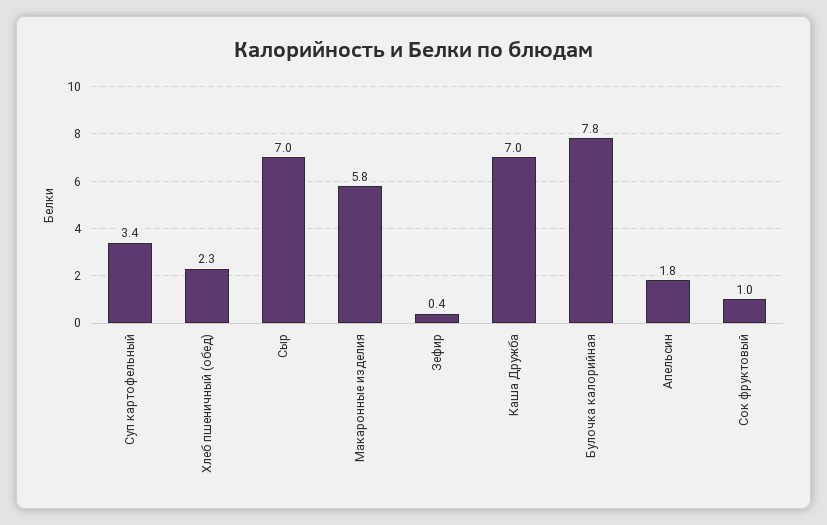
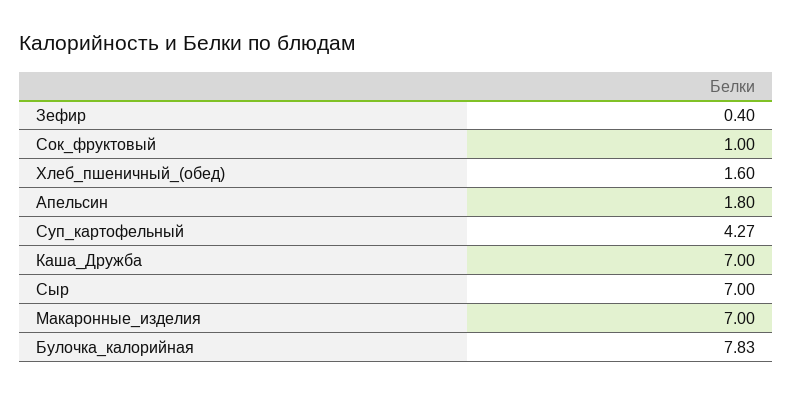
Суп картофельный: 3.4 -> 4.27
Хлеб пшеничный (обед): 2.3 -> 1.6
Макаронные изделия: 5.8 -> 7

